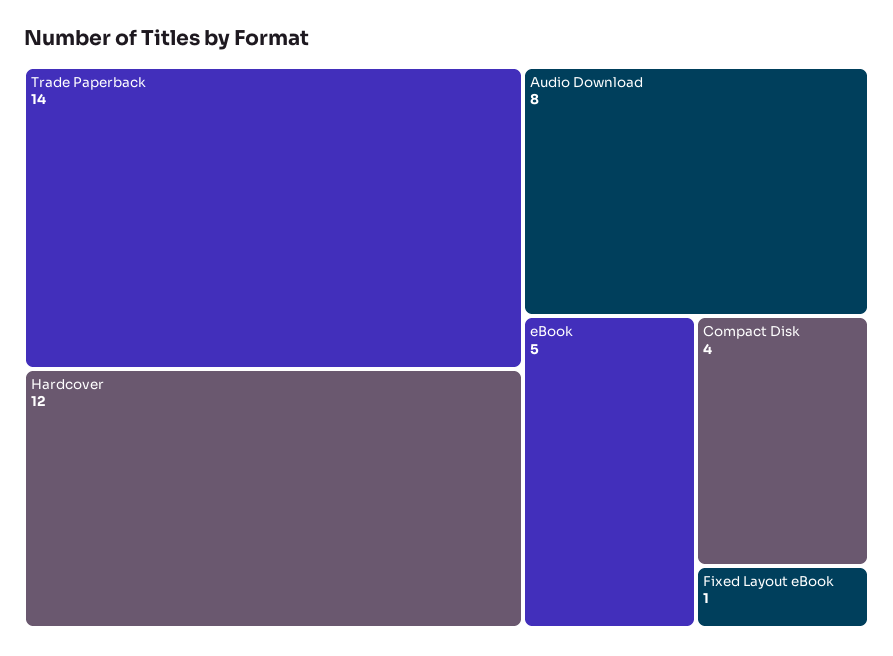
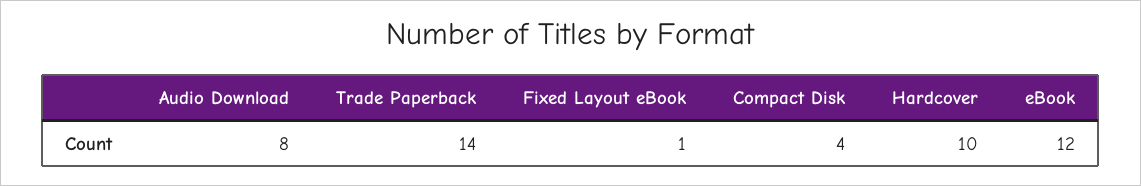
Hardcover: 12 -> 10
eBook: 5 -> 12

